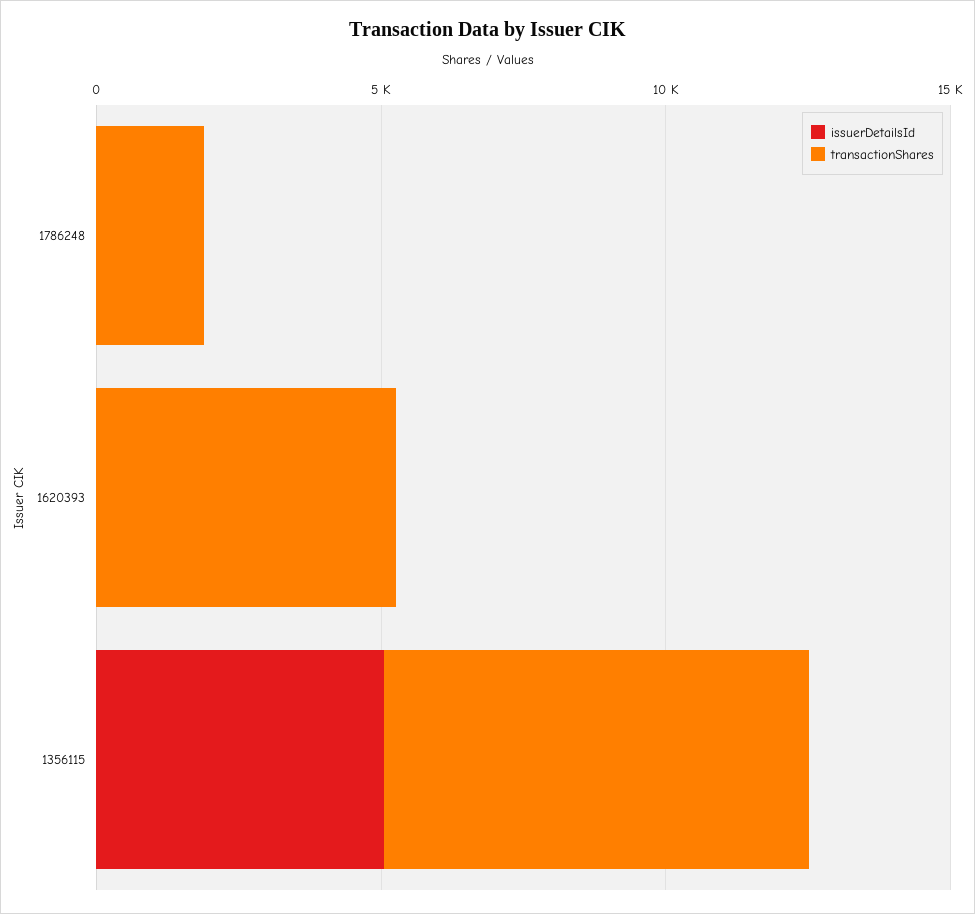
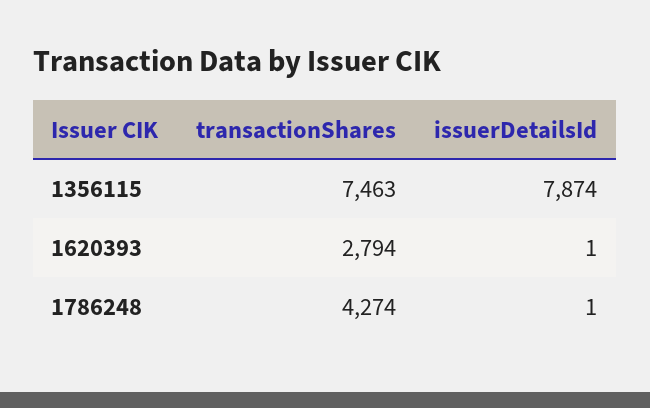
transactionShares, 1786248: 2000 -> 4274
transactionShares, 1620393: 5000 -> 2794
issuerDetailsId, 1356115: 5000 -> 7874

